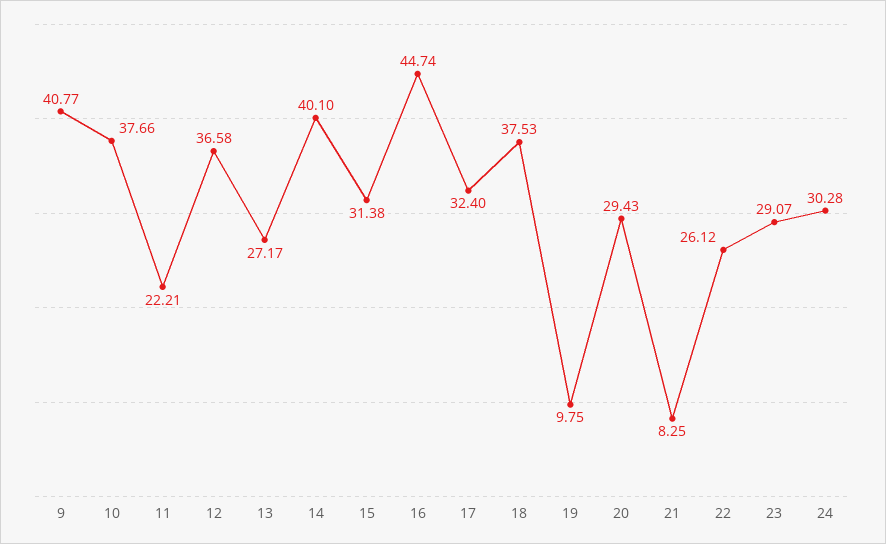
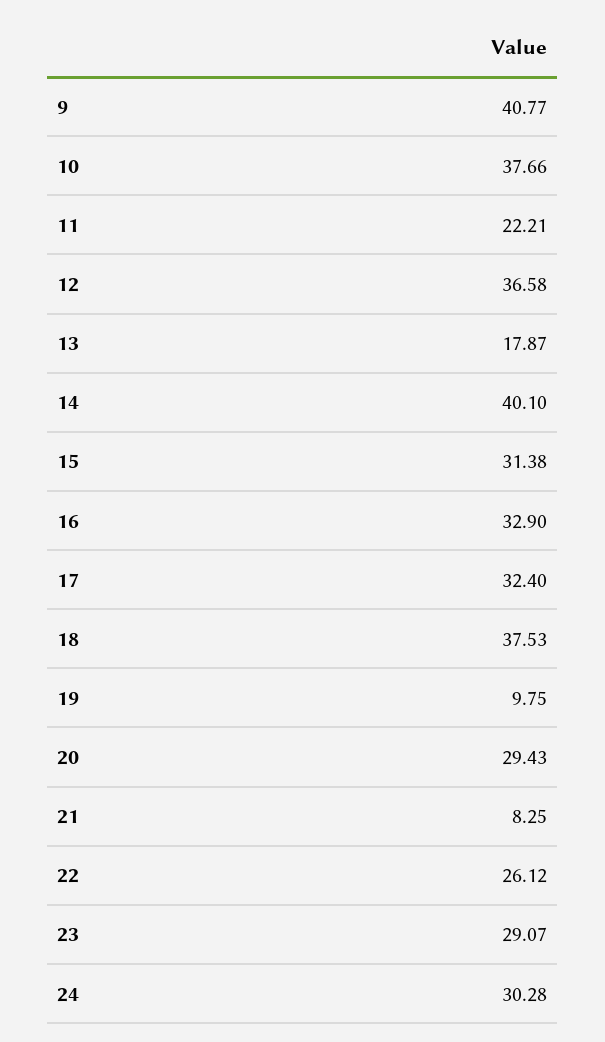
13: 27.17 -> 17.87
16: 44.74 -> 32.9

